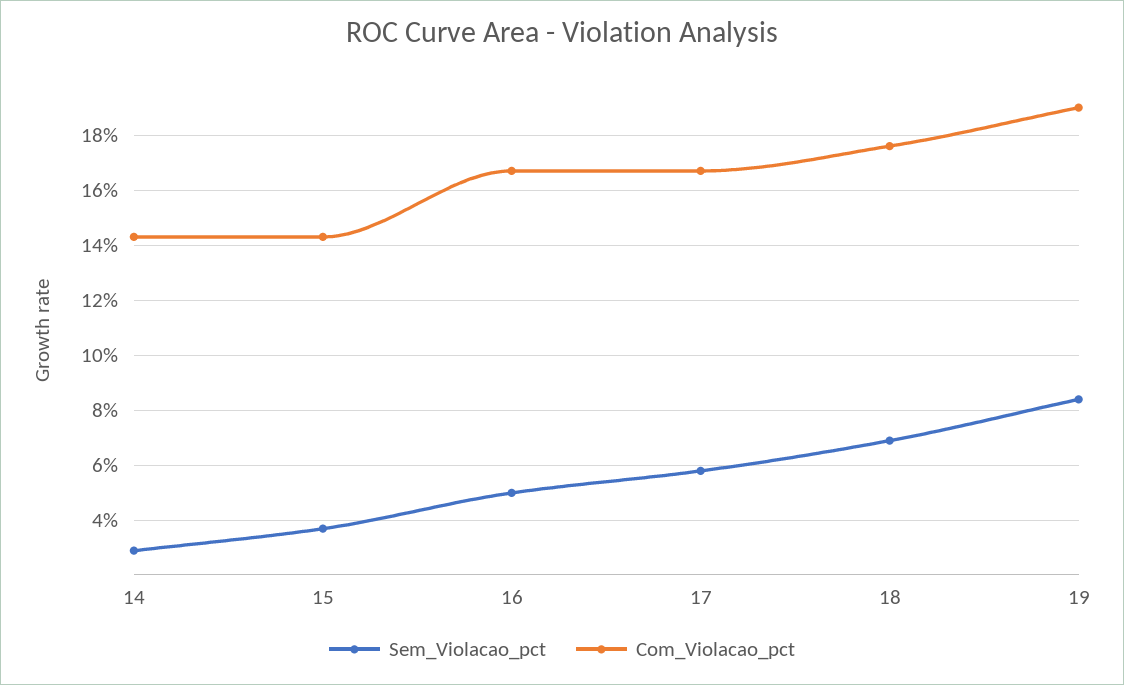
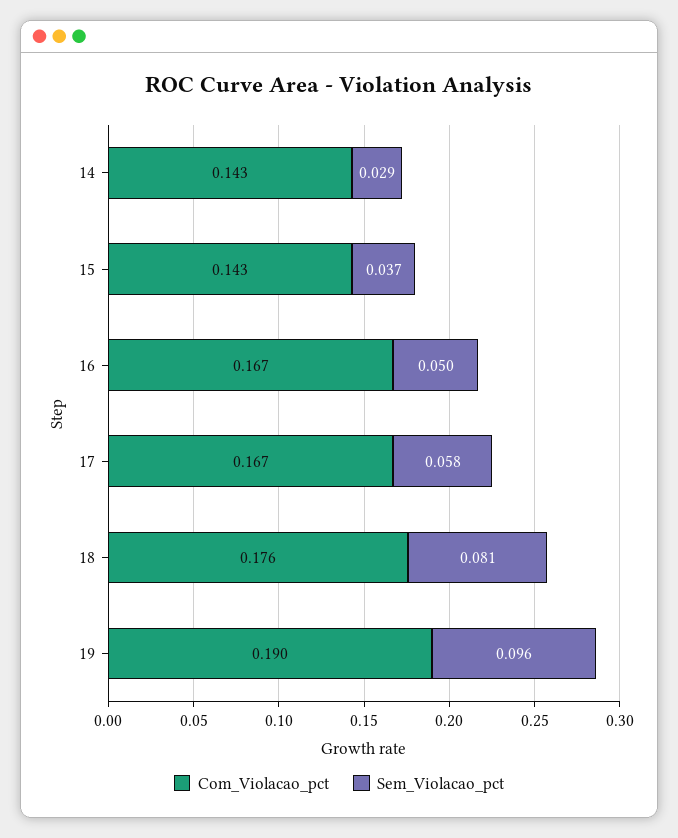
Sem_Violacao_pct, 18: 0.07 -> 0.081
Sem_Violacao_pct, 19: 0.085 -> 0.096

